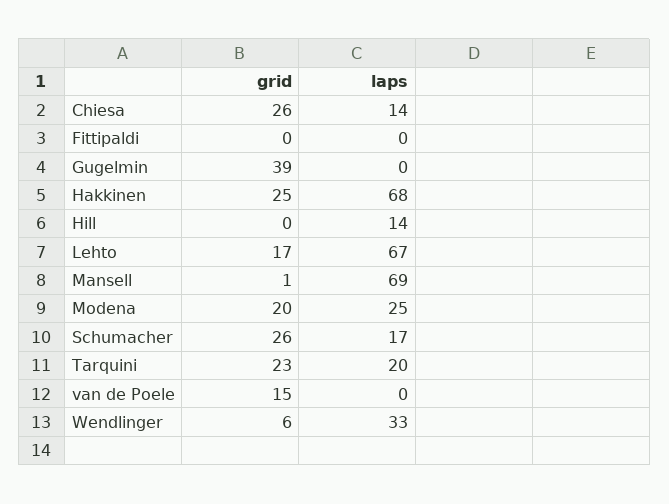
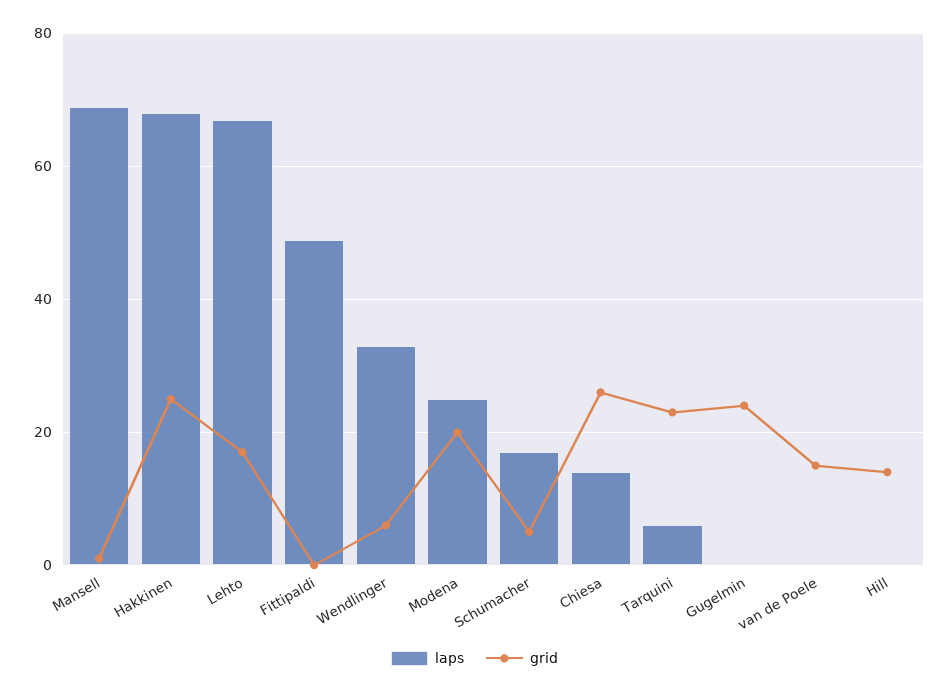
laps, Fittipaldi: 0 -> 50
grid, Gugelmin: 39 -> 25
grid, Hill: 0 -> 15
laps, Hill: 14 -> 0
grid, Schumacher: 26 -> 5
laps, Tarquini: 20 -> 5

